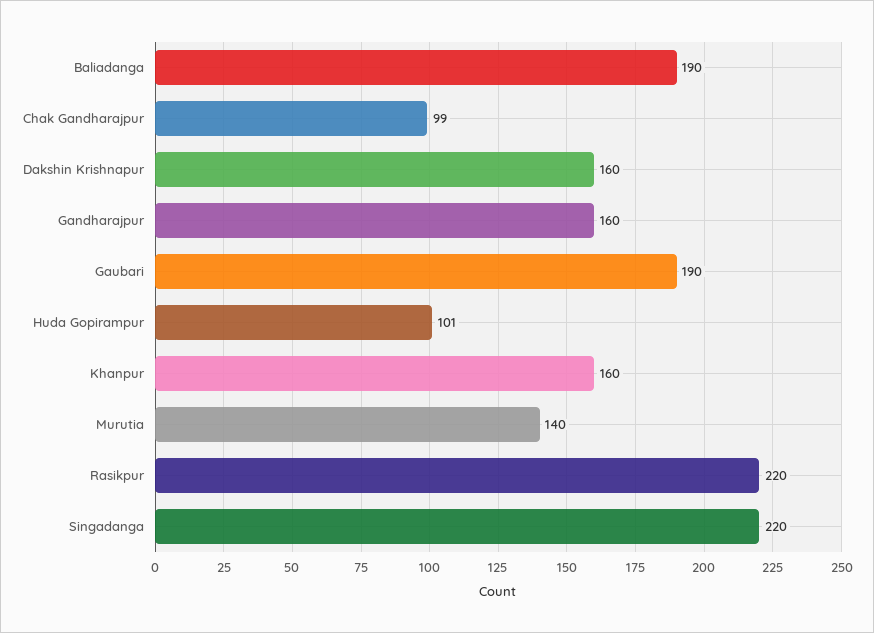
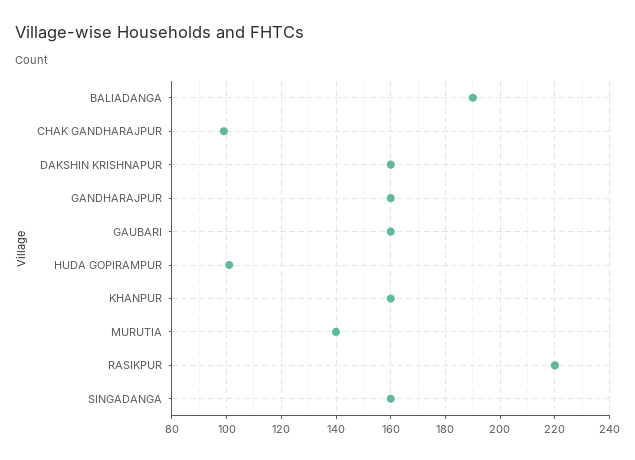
Gaubari: 190 -> 160
Singadanga: 220 -> 160

